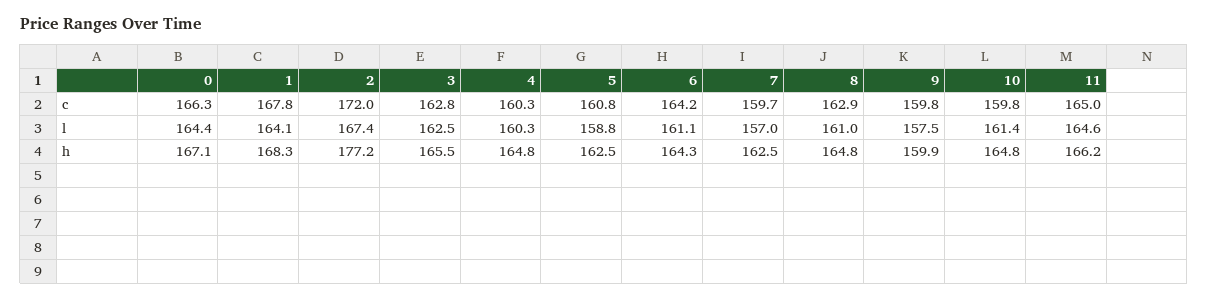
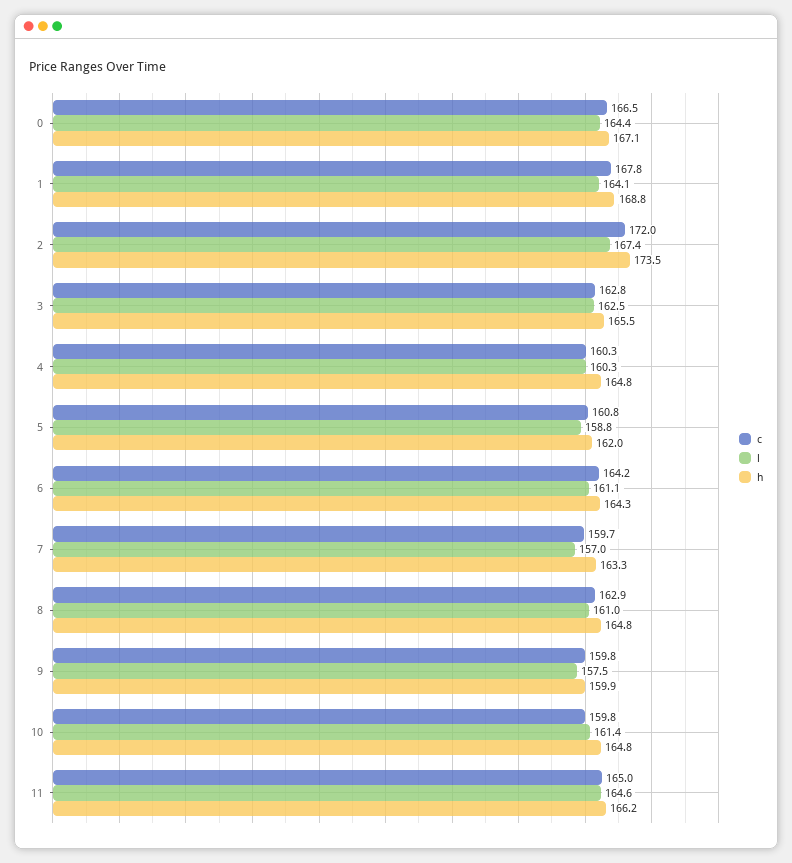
c, 0: 166.3 -> 166.5
h, 1: 168.3 -> 168.8
h, 2: 177.2 -> 173.5
h, 5: 162.5 -> 162
h, 7: 162.5 -> 163.3

